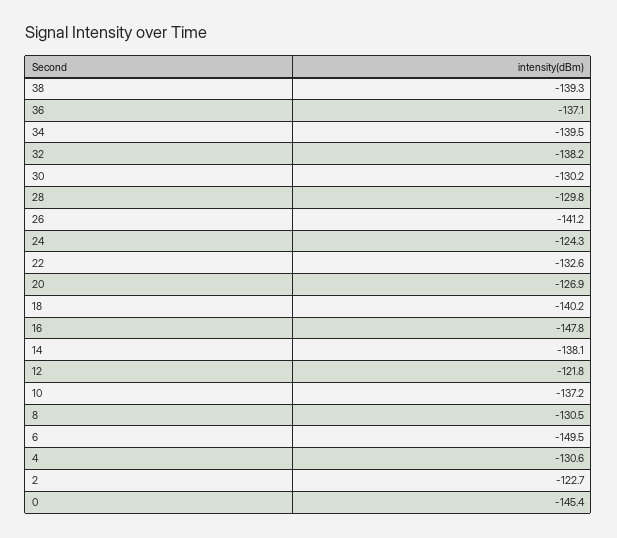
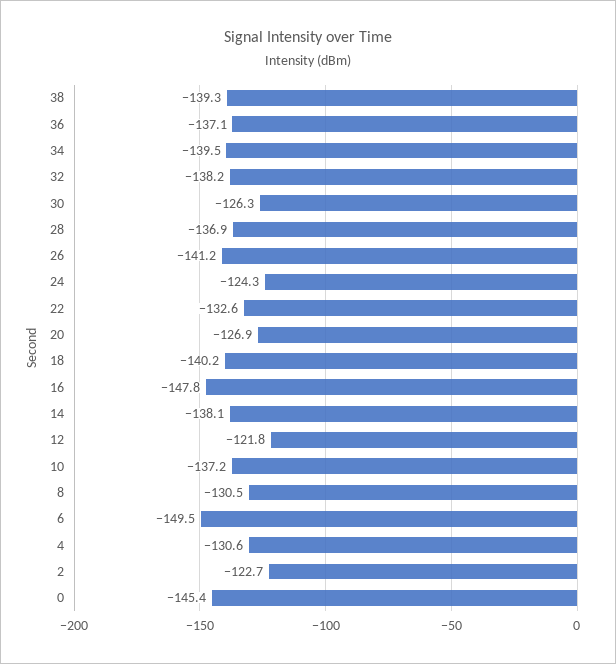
30: -130.2 -> -126.3
28: -129.8 -> -136.9

